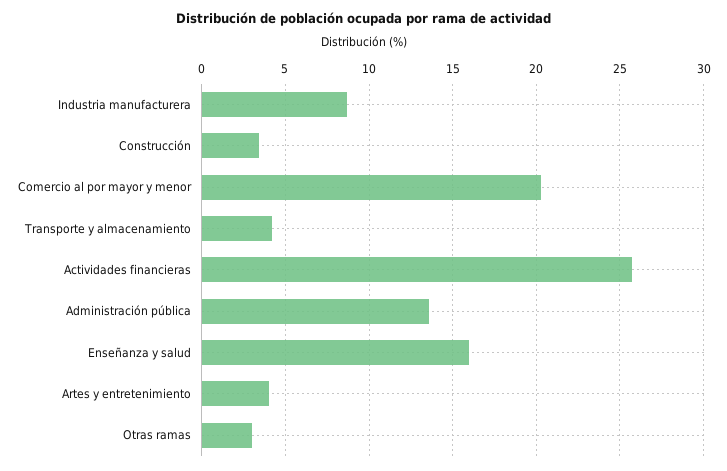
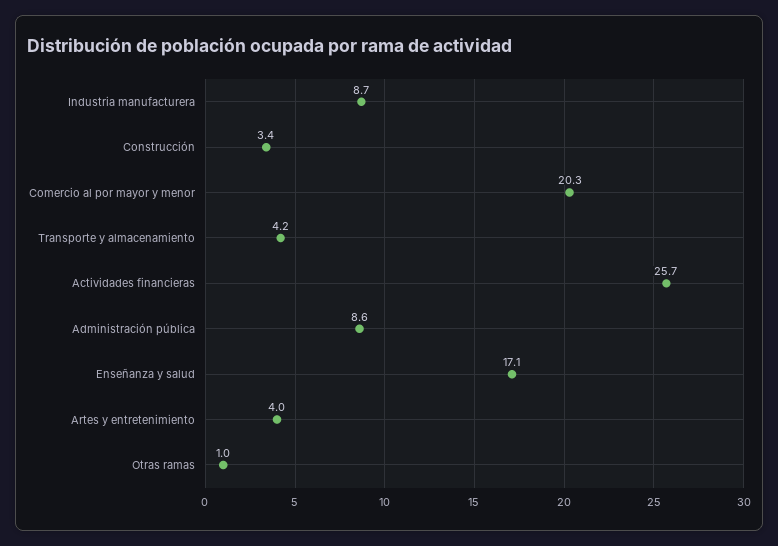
Administración pública: 13.5 -> 8.6
Enseñanza y salud: 16 -> 17.1
Otras ramas: 3 -> 1

